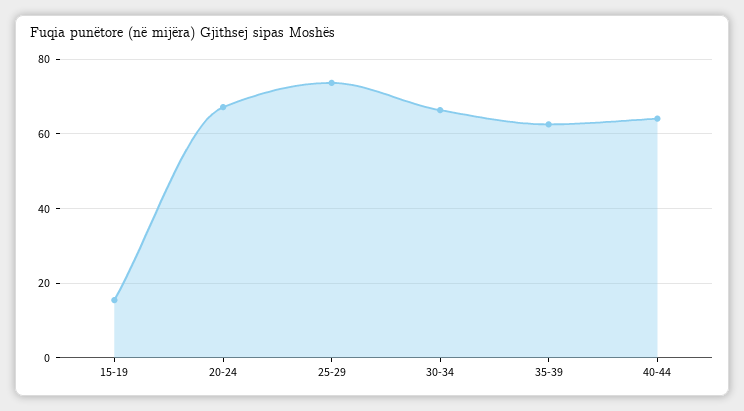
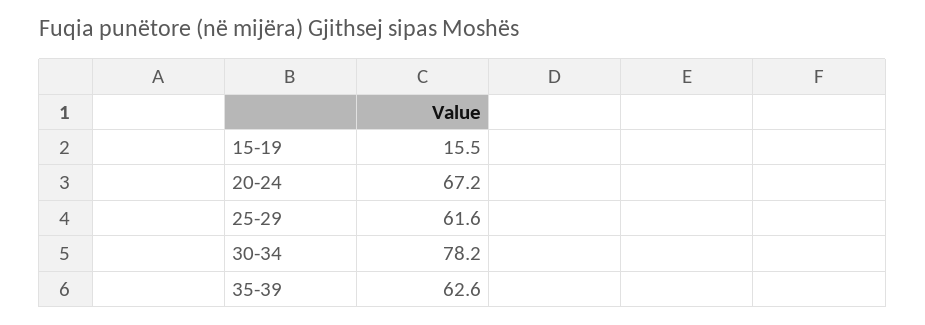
25-29: 74 -> 61.6
30-34: 66 -> 78.2
40-44: 64 -> none

